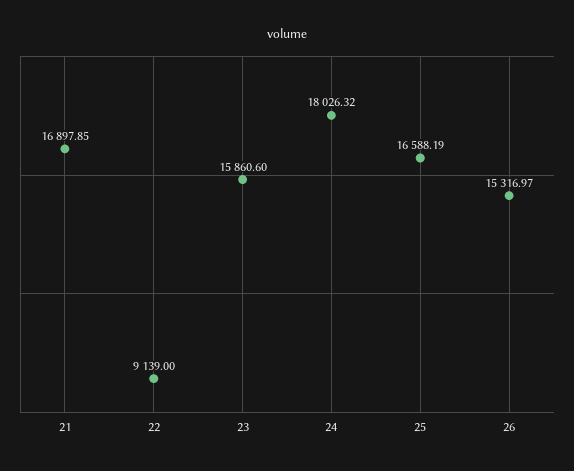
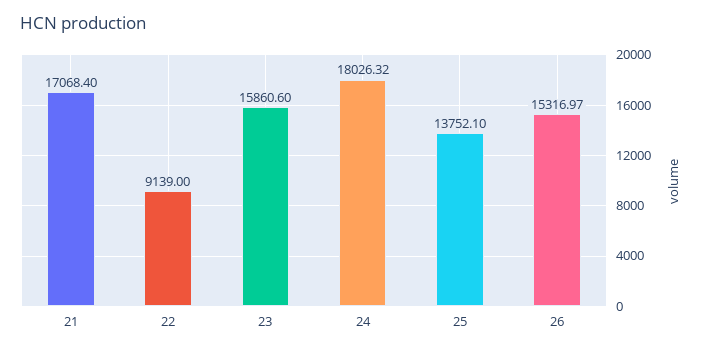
21: 16897.85 -> 17068.4
25: 16588.19 -> 13752.1

